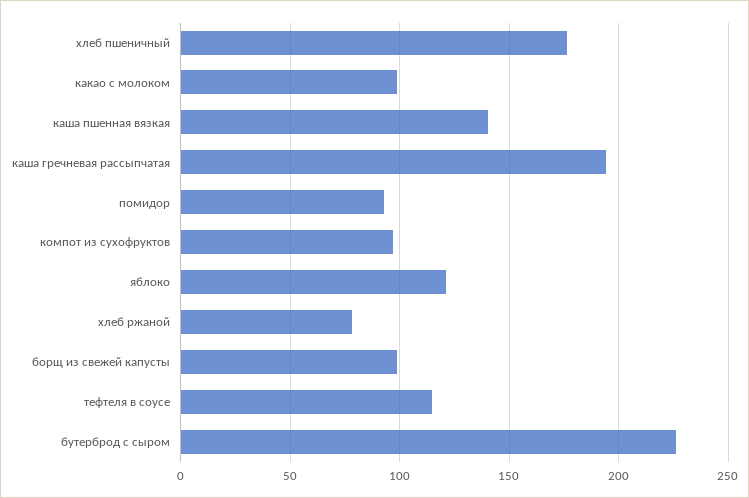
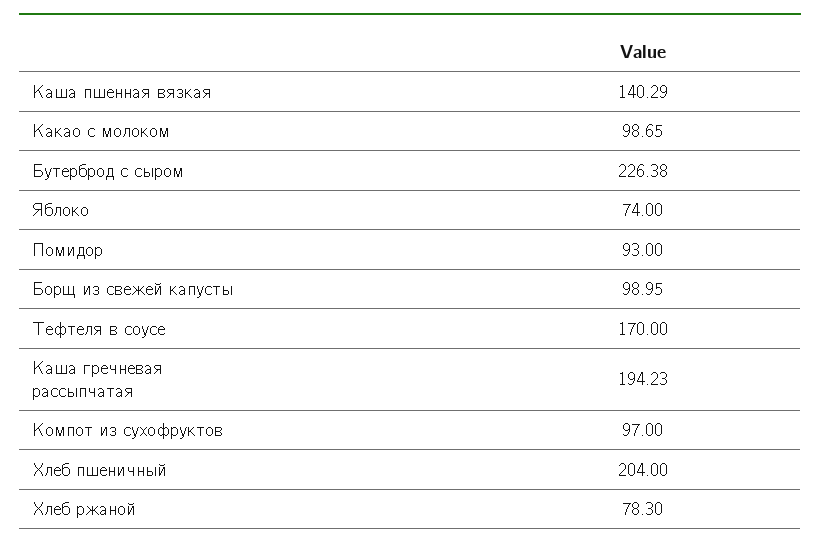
хлеб пшеничный: 175 -> 204
яблоко: 120 -> 74
тефтеля в соусе: 115 -> 170

